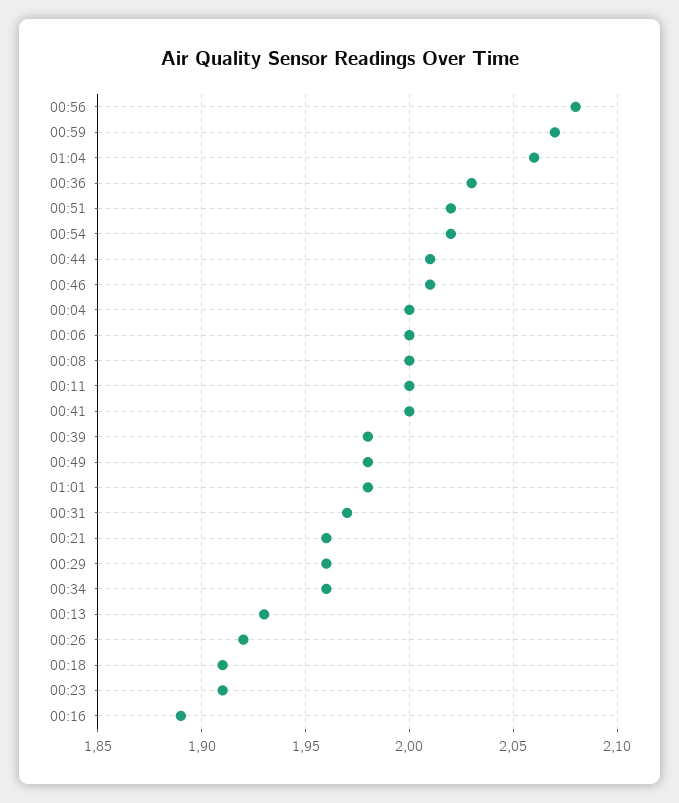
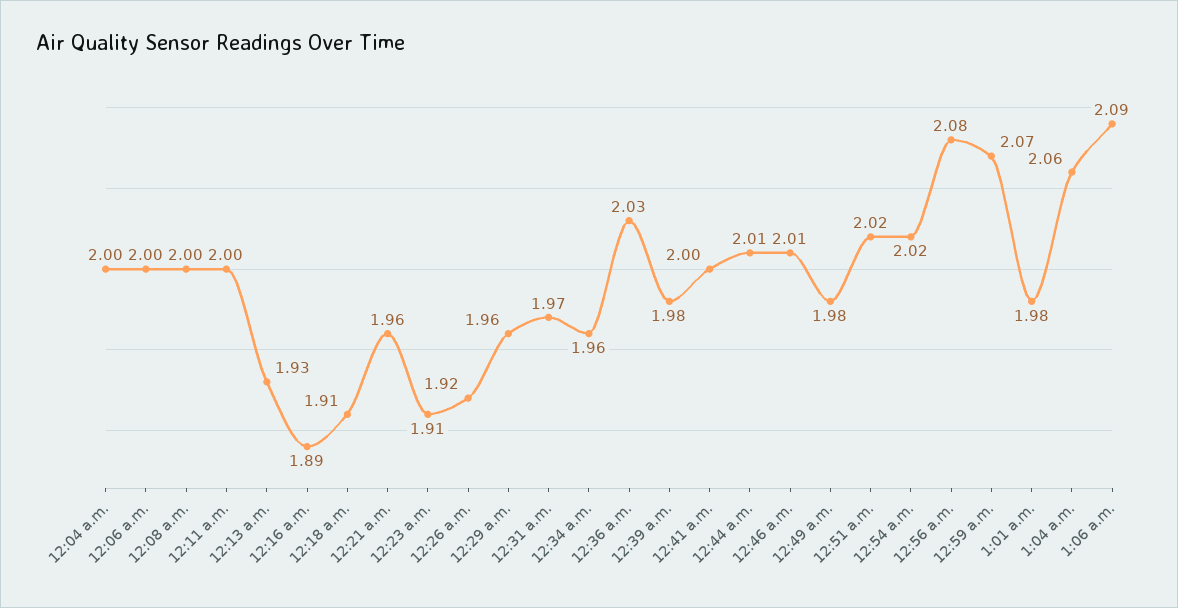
1:06 a.m.: none -> 2.09

